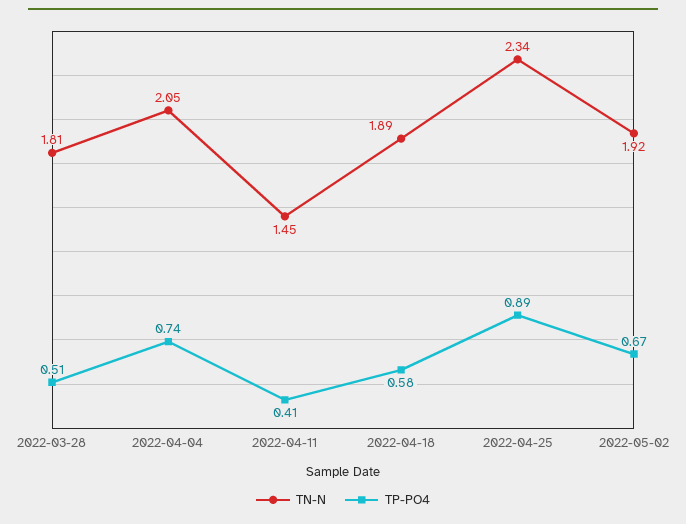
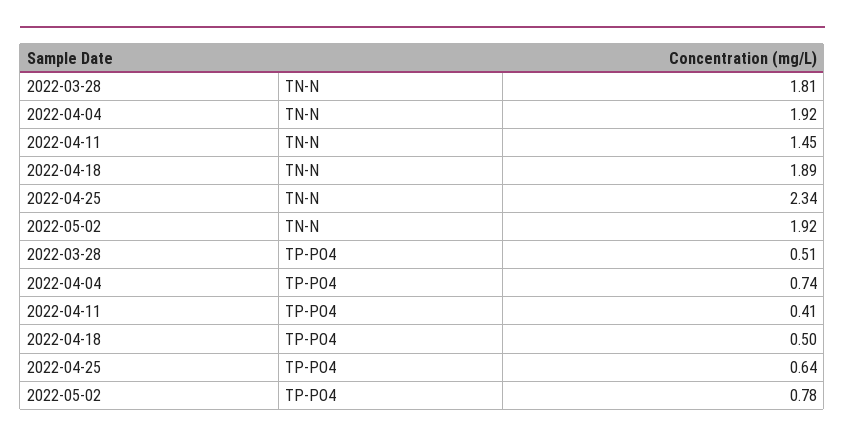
TN-N, 2022-04-04: 2.05 -> 1.92
TP-PO4, 2022-04-18: 0.58 -> 0.5
TP-PO4, 2022-04-25: 0.89 -> 0.64
TP-PO4, 2022-05-02: 0.67 -> 0.78

